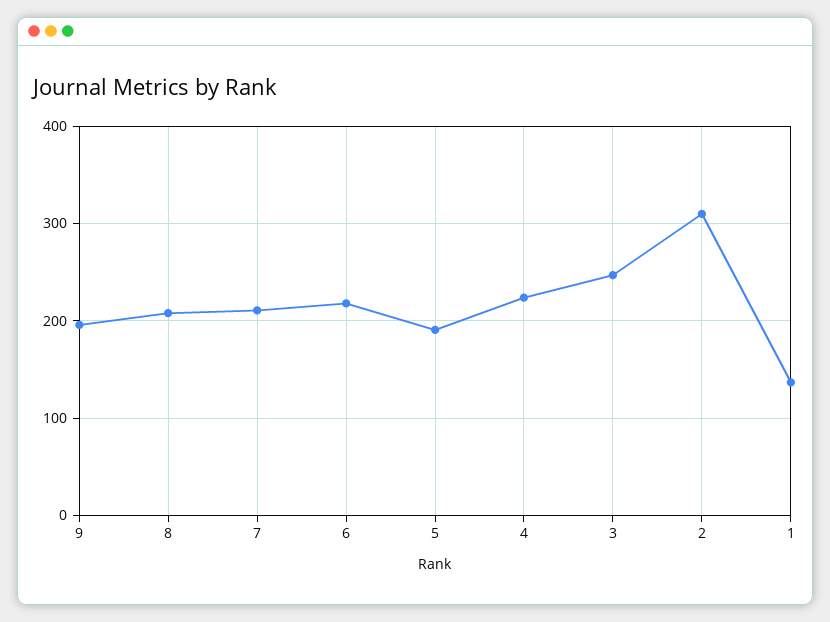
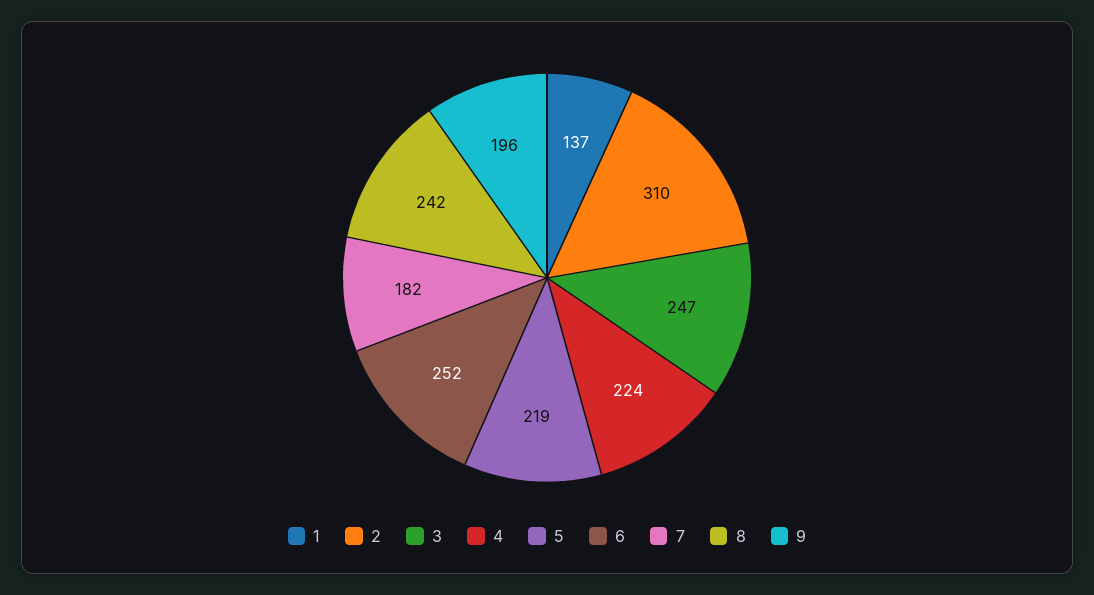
8: 210 -> 242
7: 210 -> 182
6: 220 -> 252
5: 190 -> 219

